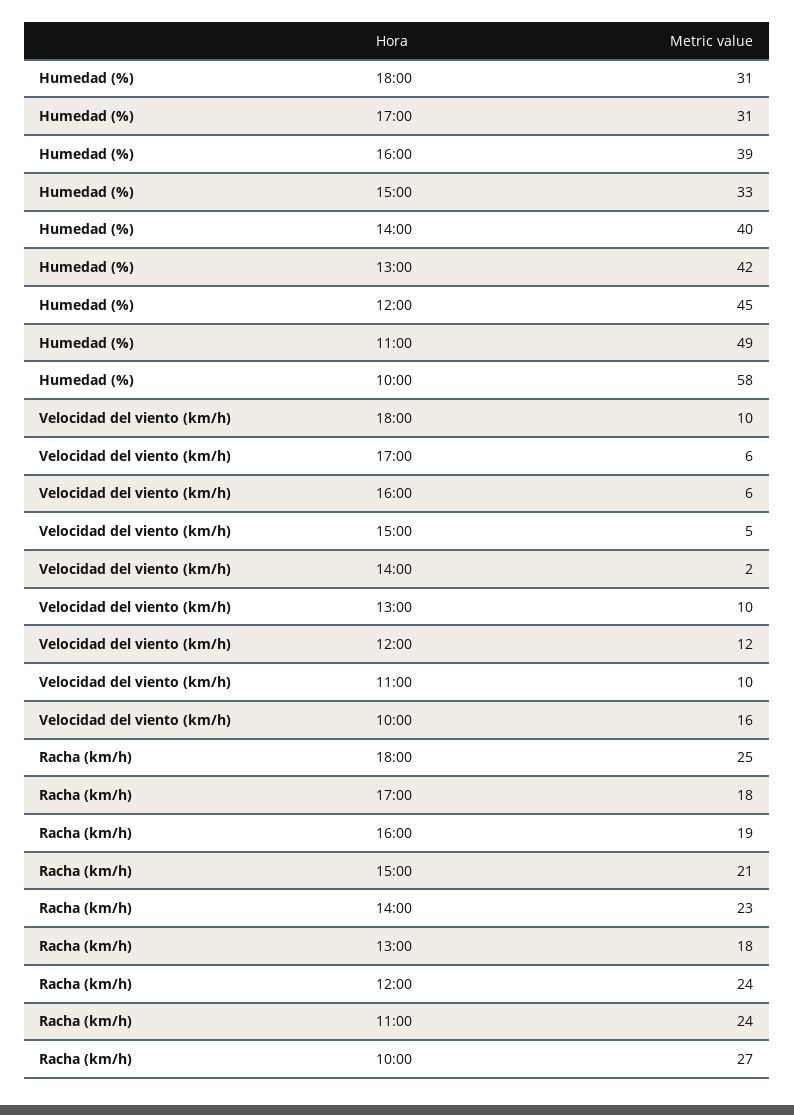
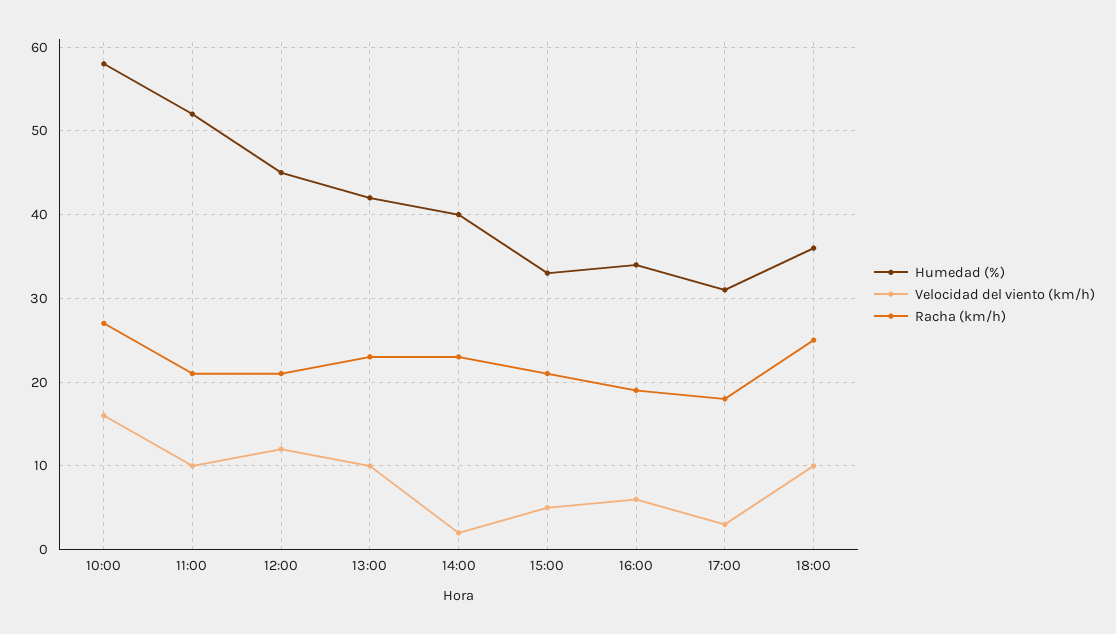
Humedad (%), 18:00: 31 -> 36
Humedad (%), 16:00: 39 -> 34
Humedad (%), 11:00: 49 -> 52
Velocidad del viento (km/h), 17:00: 6 -> 3
Racha (km/h), 13:00: 18 -> 23
Racha (km/h), 12:00: 24 -> 21
Racha (km/h), 11:00: 24 -> 21

